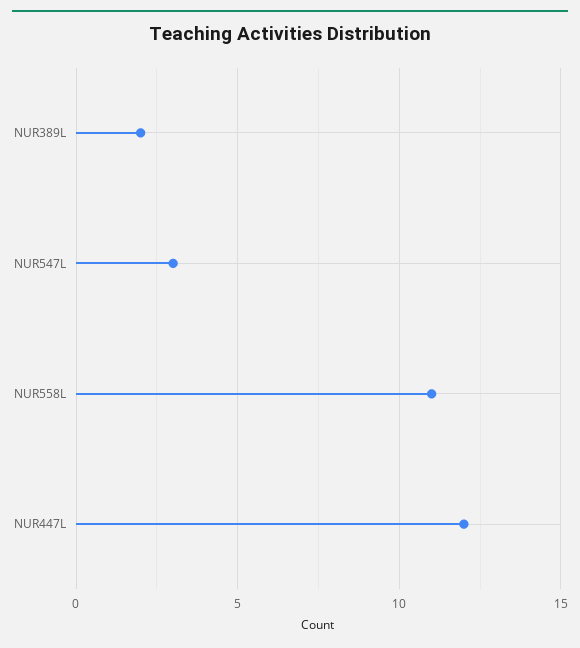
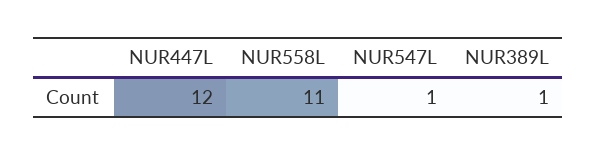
NUR389L: 2 -> 1
NUR547L: 3 -> 1

